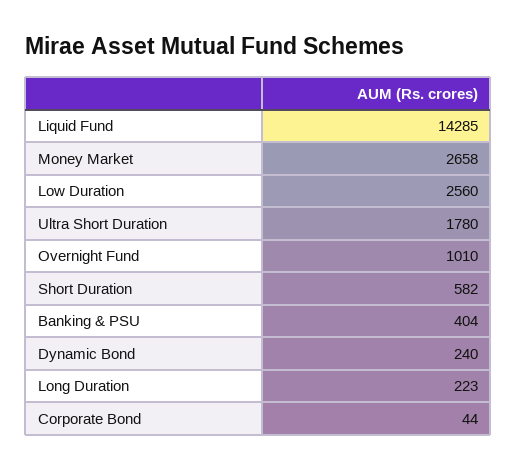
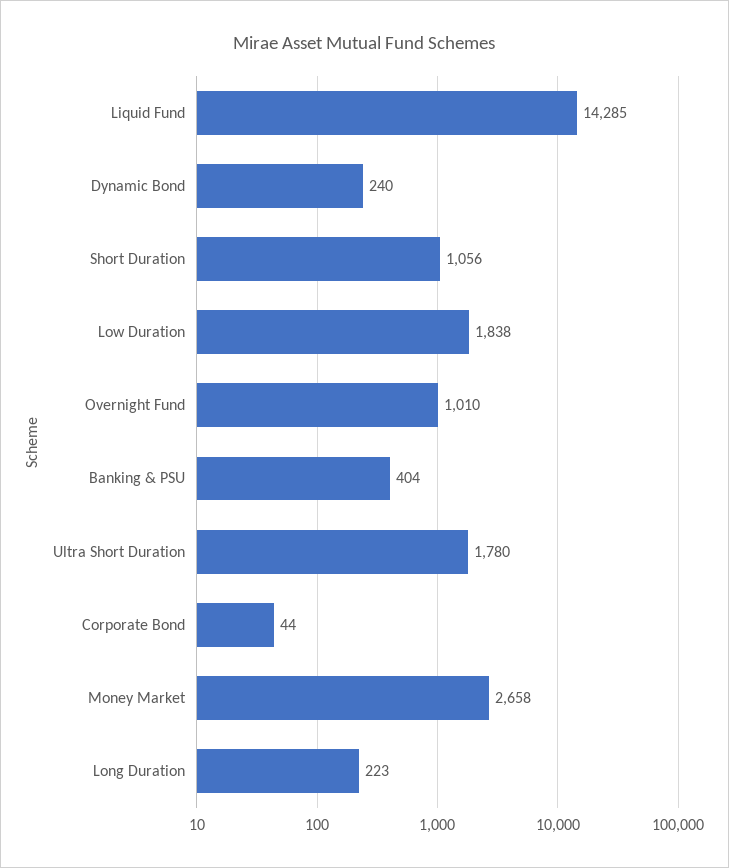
Low Duration: 2560 -> 1838
Short Duration: 582 -> 1056

